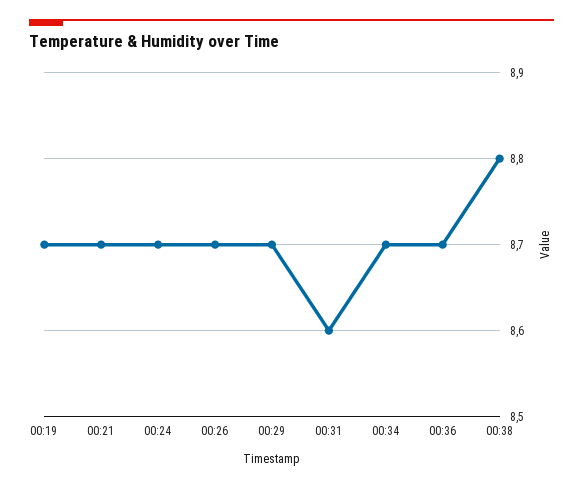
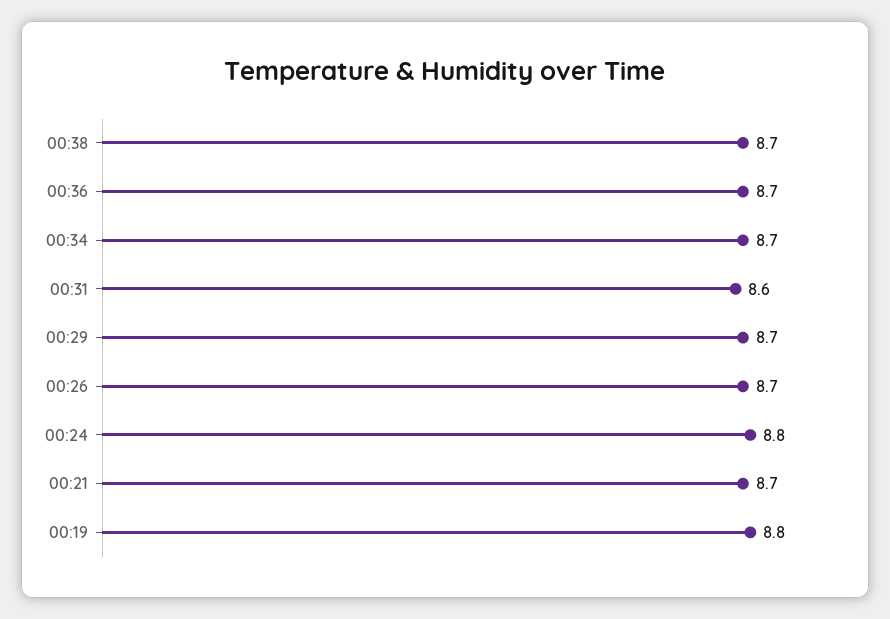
00:19: 8.7 -> 8.8
00:24: 8.7 -> 8.8
00:38: 8.8 -> 8.7

